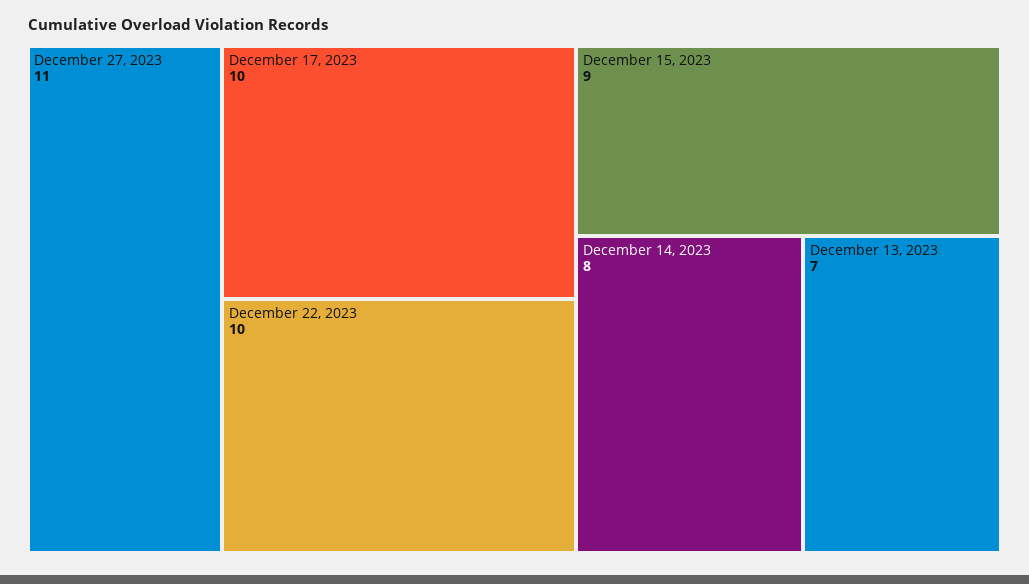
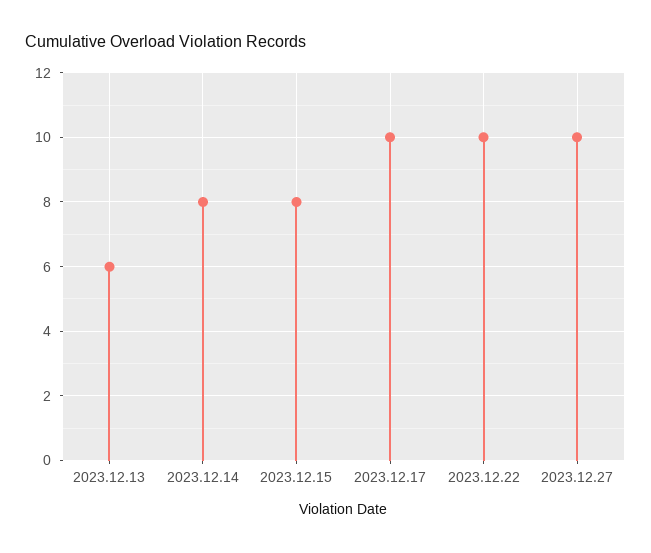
December 27, 2023: 11 -> 10
December 15, 2023: 9 -> 8
December 13, 2023: 7 -> 6

